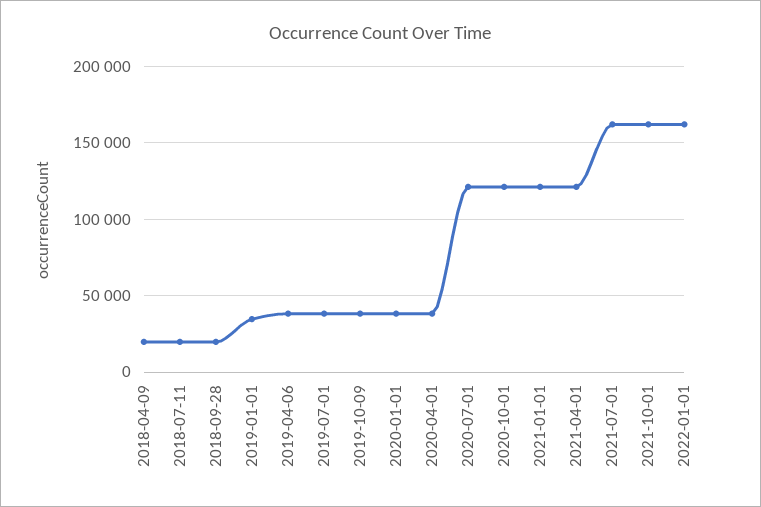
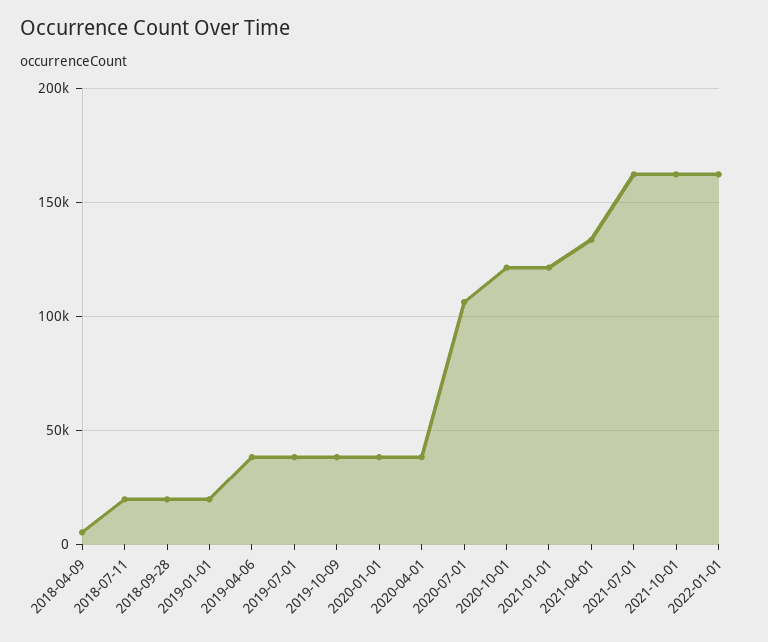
2018-04-09: 20000 -> 5000
2019-01-01: 35000 -> 20000
2020-07-01: 120000 -> 105000
2021-04-01: 120000 -> 135000

